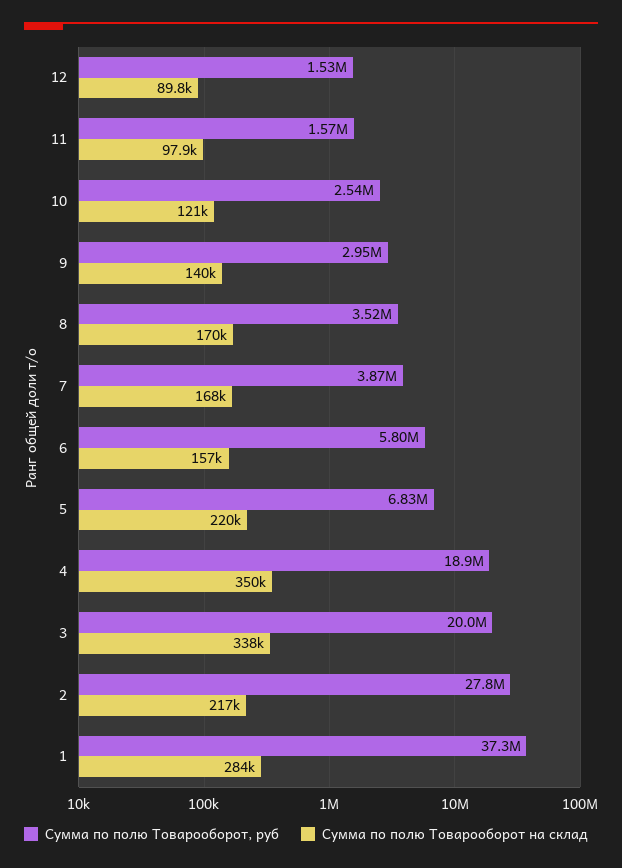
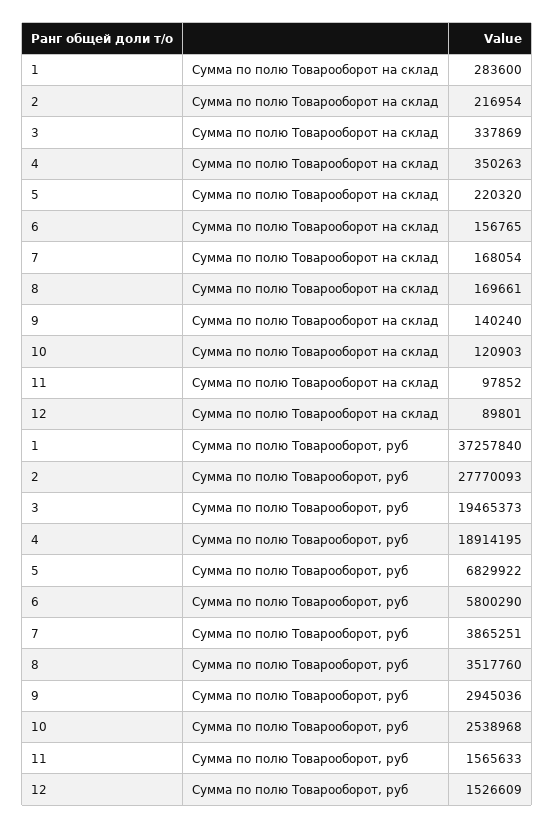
Сумма по полю Товарооборот, руб, 3: 20000000 -> 19465373

